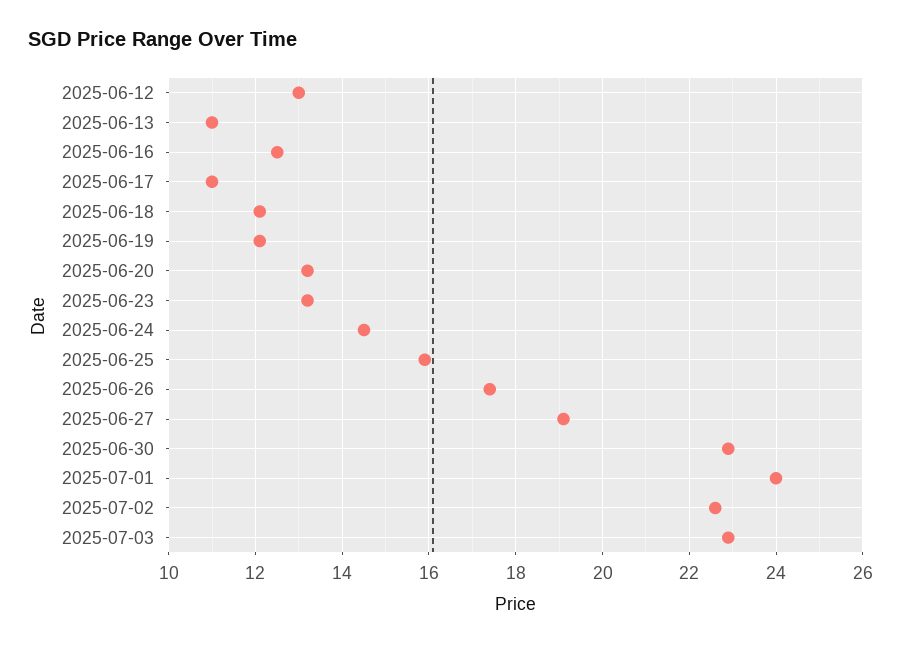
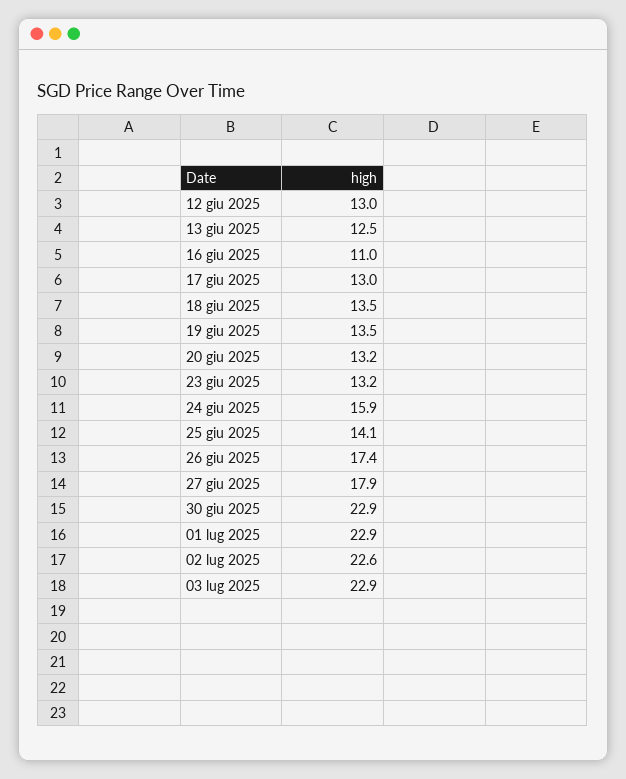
2025-06-13: 11 -> 12.5
2025-06-16: 12.5 -> 11
2025-06-17: 11 -> 13
2025-06-18: 12 -> 13.5
2025-06-19: 12 -> 13.5
2025-06-24: 14.5 -> 15.9
2025-06-25: 16 -> 14.1
2025-06-27: 19 -> 17.9
2025-07-01: 24 -> 22.9

